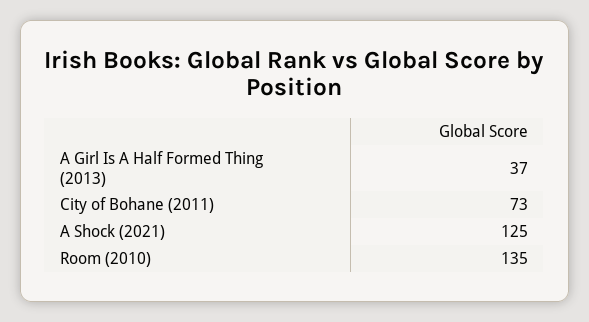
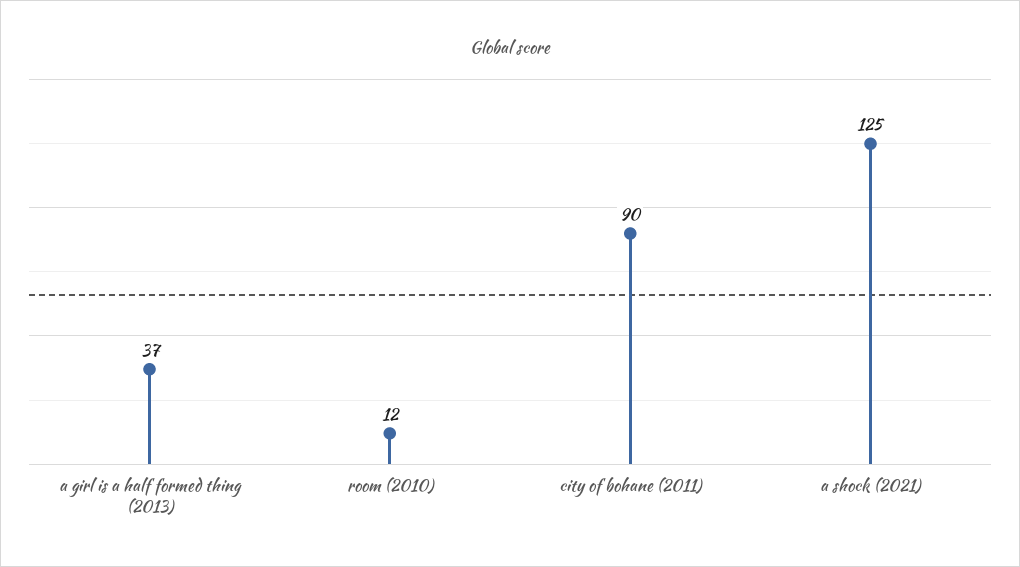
City of Bohane (2011): 73 -> 90
Room (2010): 135 -> 12

